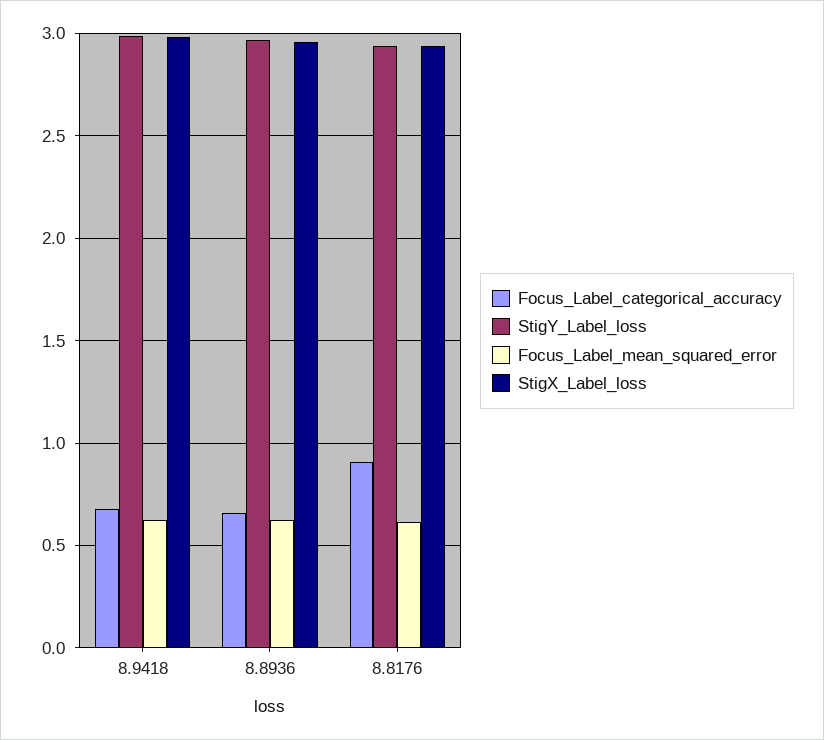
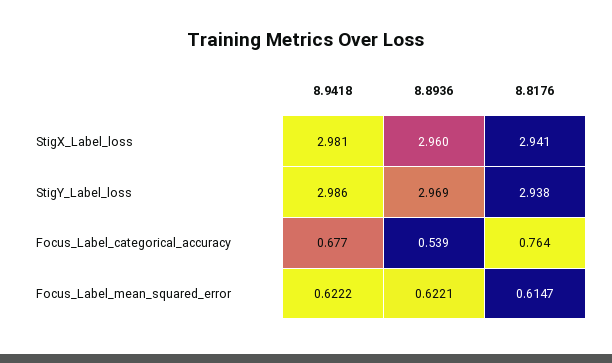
Focus_Label_categorical_accuracy, 8.8936: 0.65 -> 0.539
Focus_Label_categorical_accuracy, 8.8176: 0.9 -> 0.764

